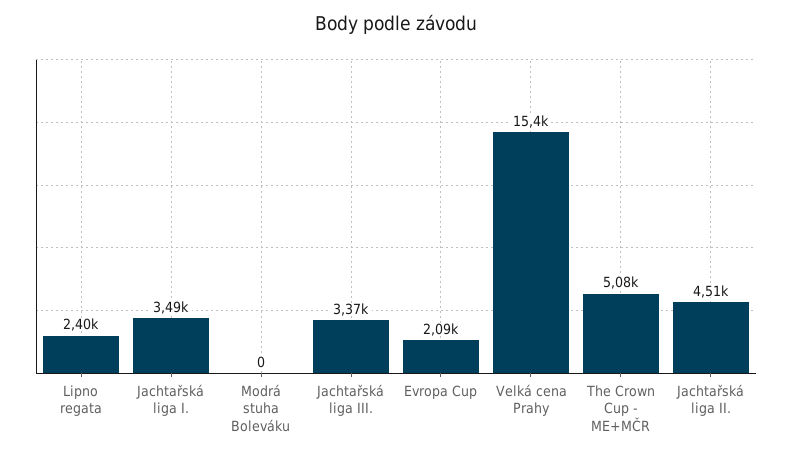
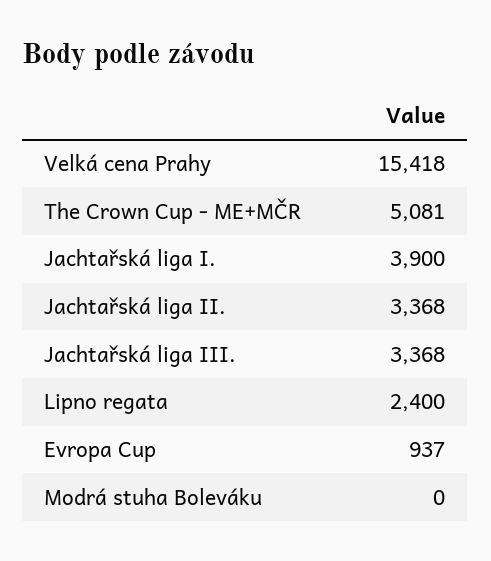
Jachtařská liga I.: 3490 -> 3900
Evropa Cup: 2090 -> 937
Jachtařská liga II.: 4510 -> 3368

